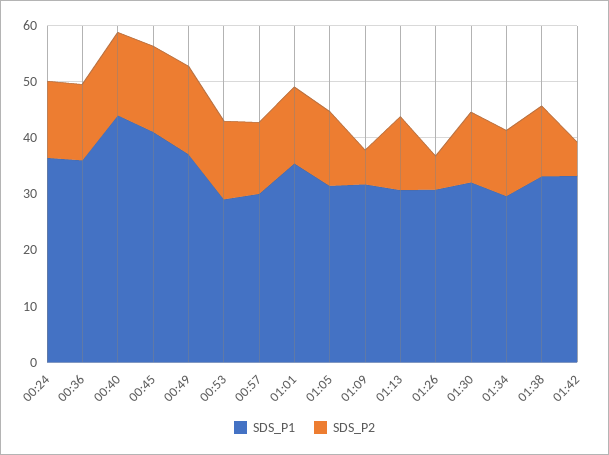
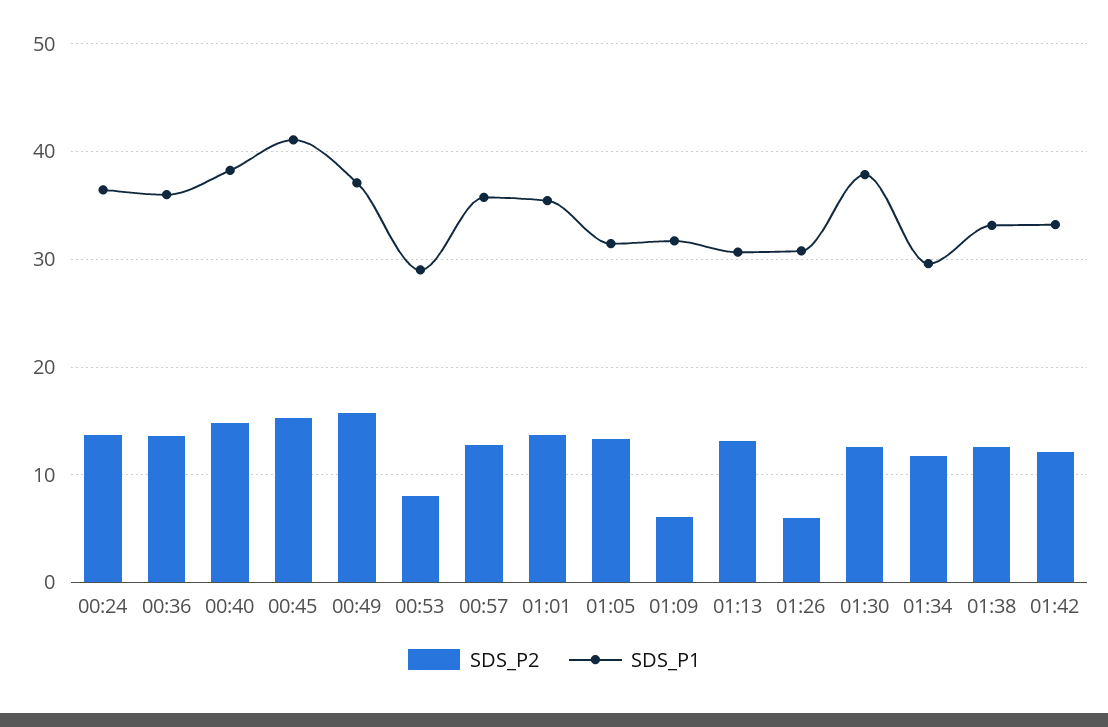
SDS_P1, 00:40: 44 -> 38
SDS_P2, 00:53: 14 -> 8
SDS_P1, 00:57: 30 -> 36
SDS_P1, 01:30: 32 -> 38
SDS_P2, 01:42: 6 -> 12

